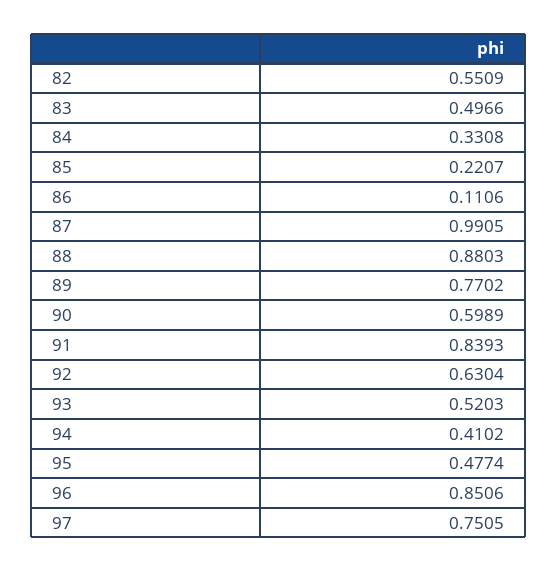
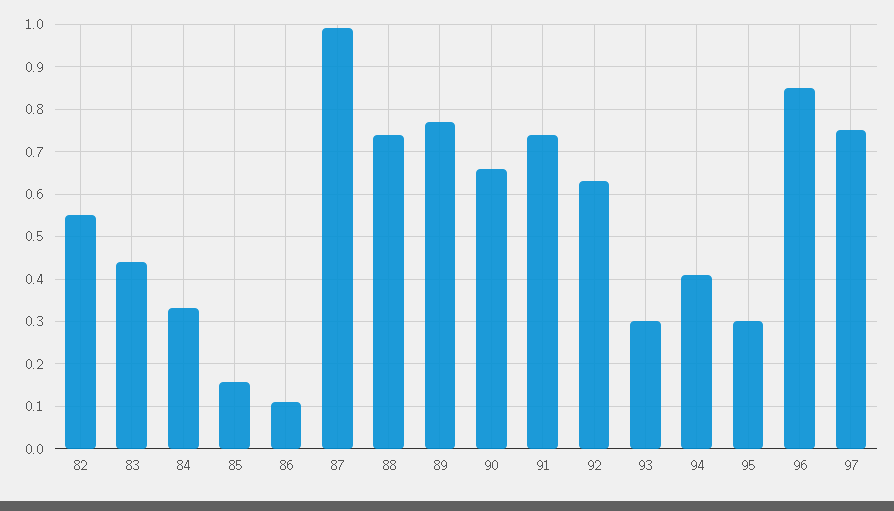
83: 0.4966 -> 0.44
85: 0.2207 -> 0.16
88: 0.8803 -> 0.74
90: 0.5989 -> 0.66
91: 0.8393 -> 0.74
93: 0.5203 -> 0.3
95: 0.4774 -> 0.3

